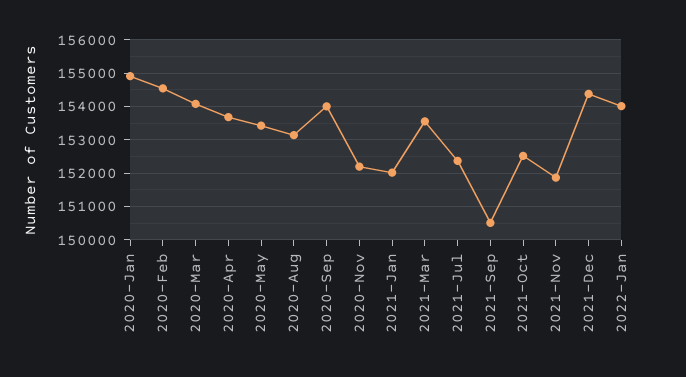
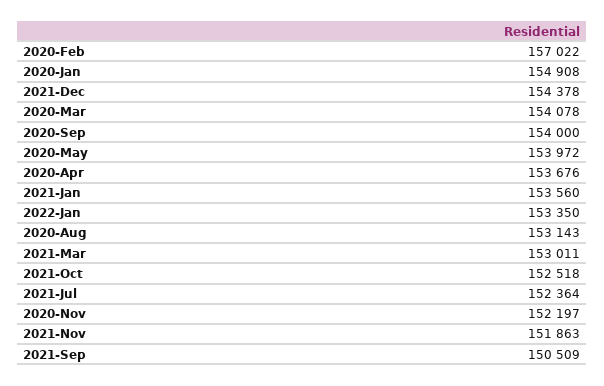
2020-Feb: 154600 -> 157022
2020-May: 153400 -> 153972
2021-Jan: 152000 -> 153560
2021-Mar: 153600 -> 153011
2022-Jan: 154000 -> 153350

